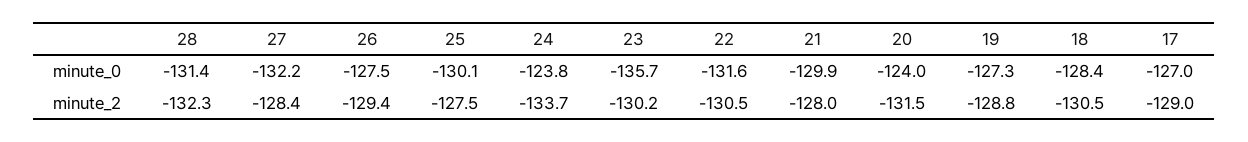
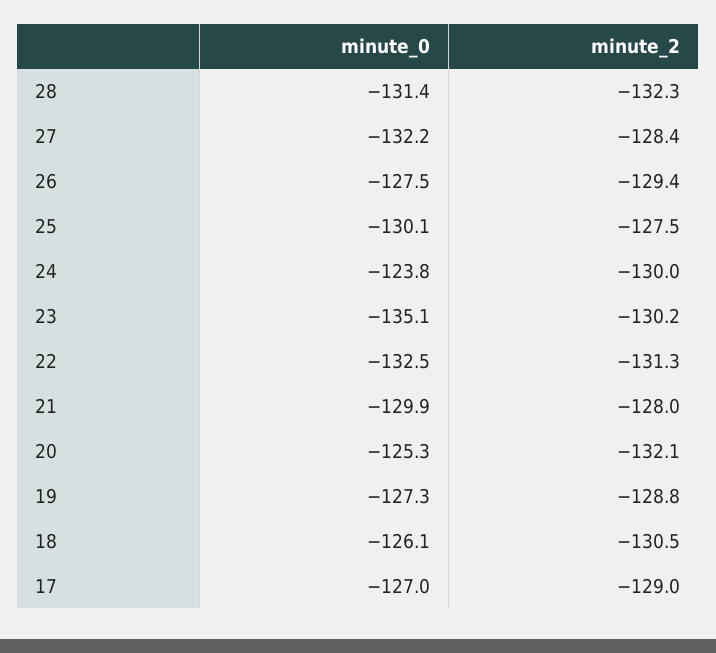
23, minute_0: -135.7 -> -135.1
22, minute_0: -131.6 -> -132.5
20, minute_0: -124 -> -125.3
18, minute_0: -128.4 -> -126.1
24, minute_2: -133.7 -> -130
22, minute_2: -130.5 -> -131.3
20, minute_2: -131.5 -> -132.1

